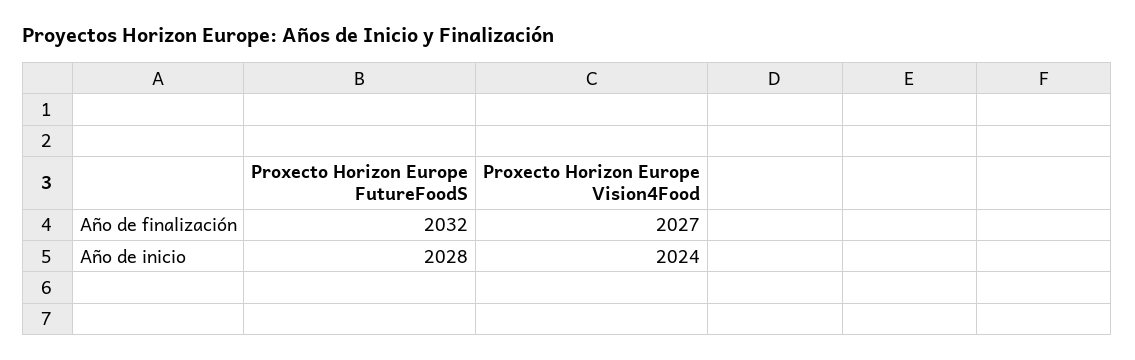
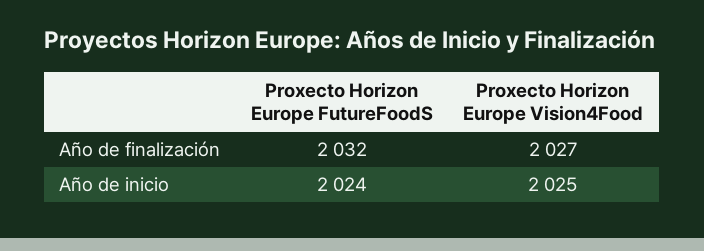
Proxecto Horizon Europe FutureFoodS, Año de inicio: 2028 -> 2024
Proxecto Horizon Europe Vision4Food, Año de inicio: 2024 -> 2025

